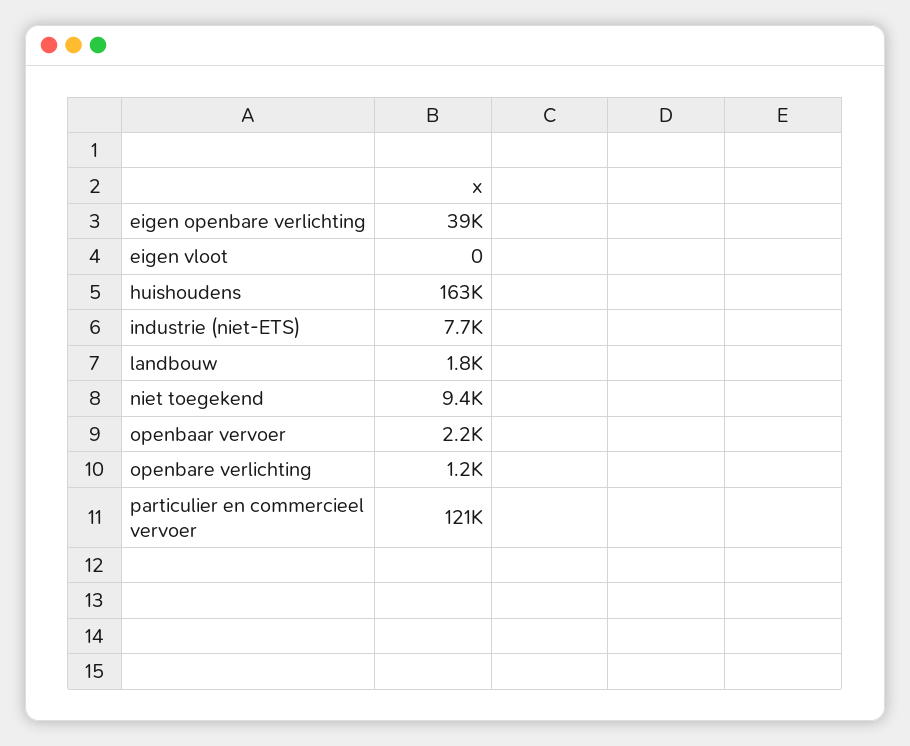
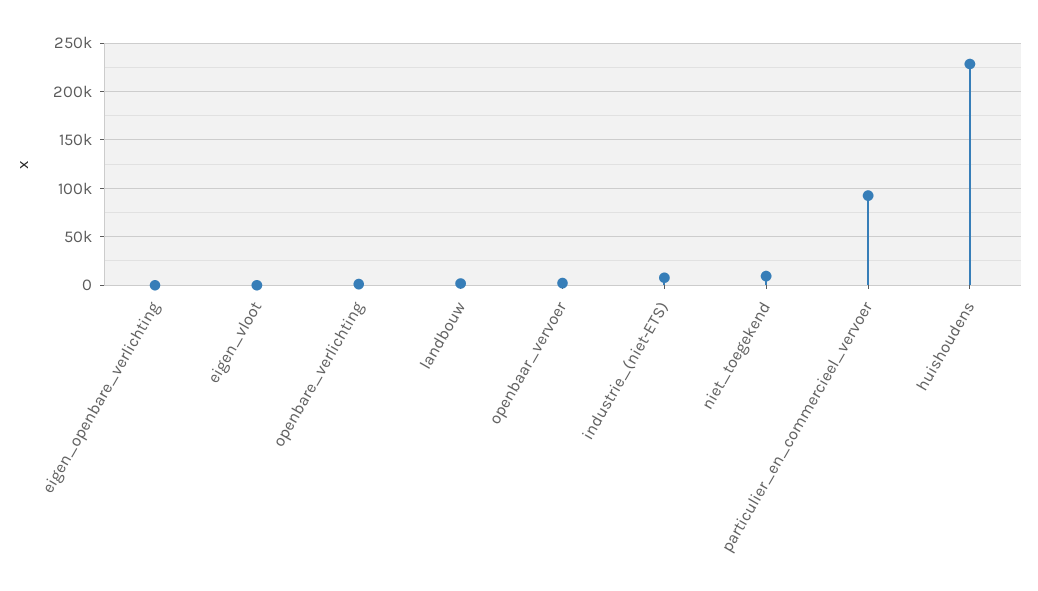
eigen openbare verlichting: 39000 -> 0
huishoudens: 163000 -> 230000
particulier en commercieel vervoer: 121000 -> 90000

